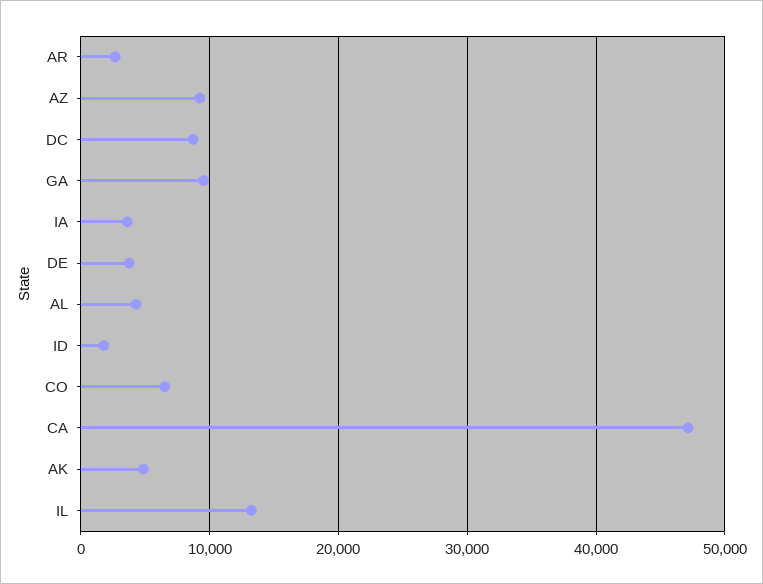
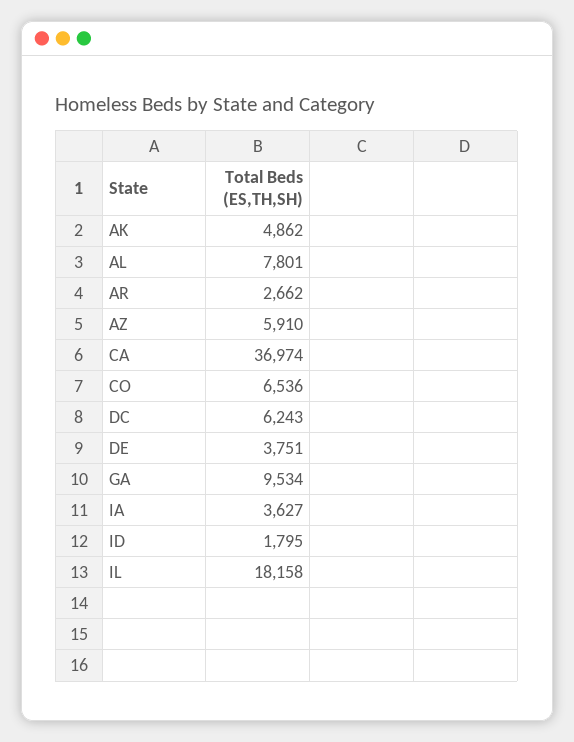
AZ: 9000 -> 5910
DC: 9000 -> 6243
AL: 4000 -> 7801
CA: 47000 -> 36974
IL: 13000 -> 18158

